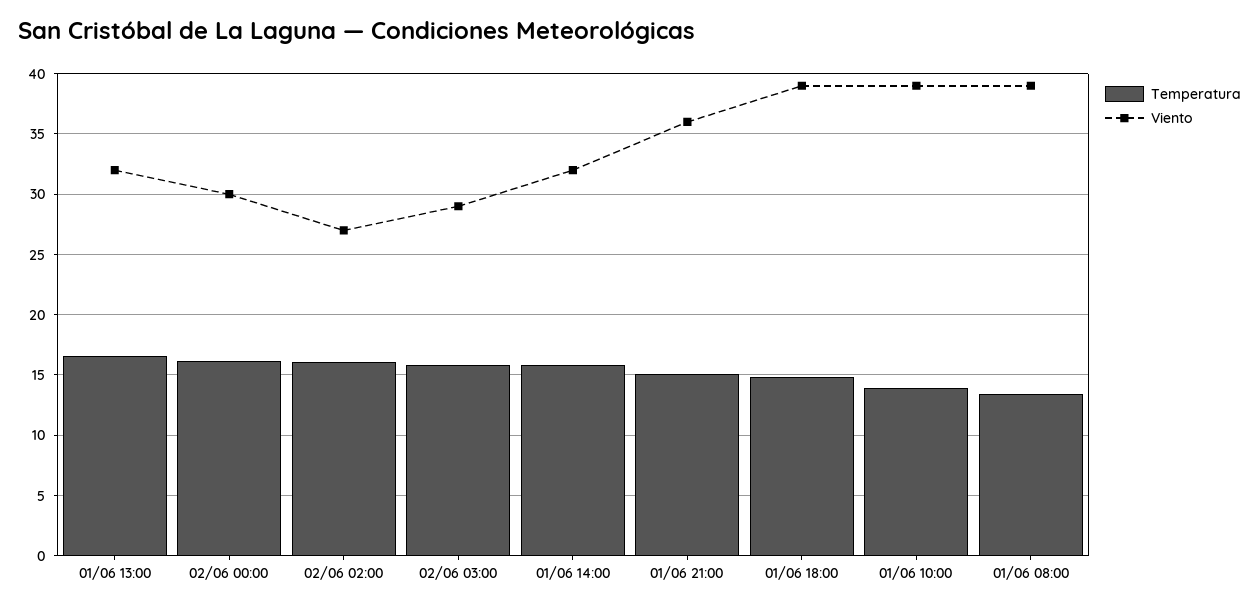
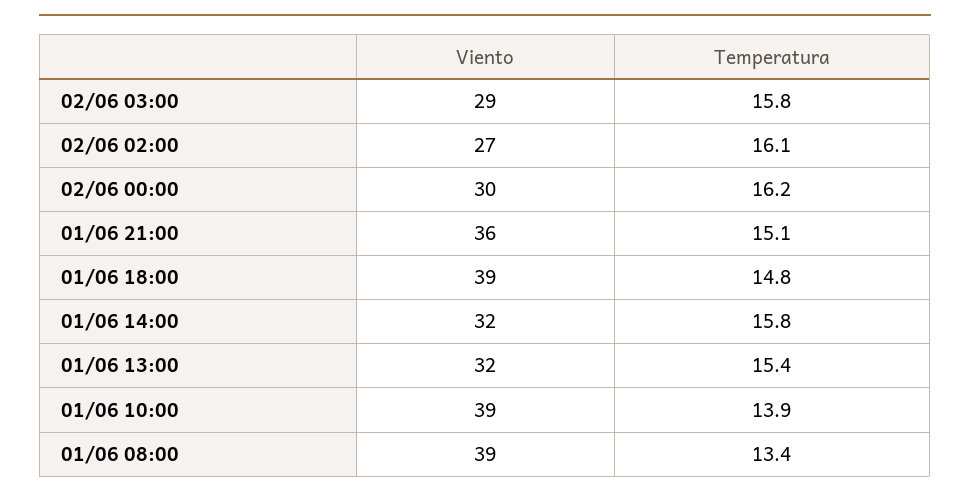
Temperatura, 01/06 13:00: 16.5 -> 15.4

